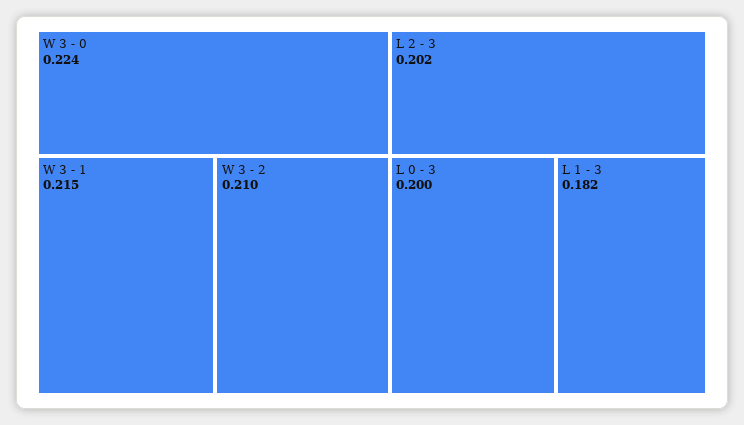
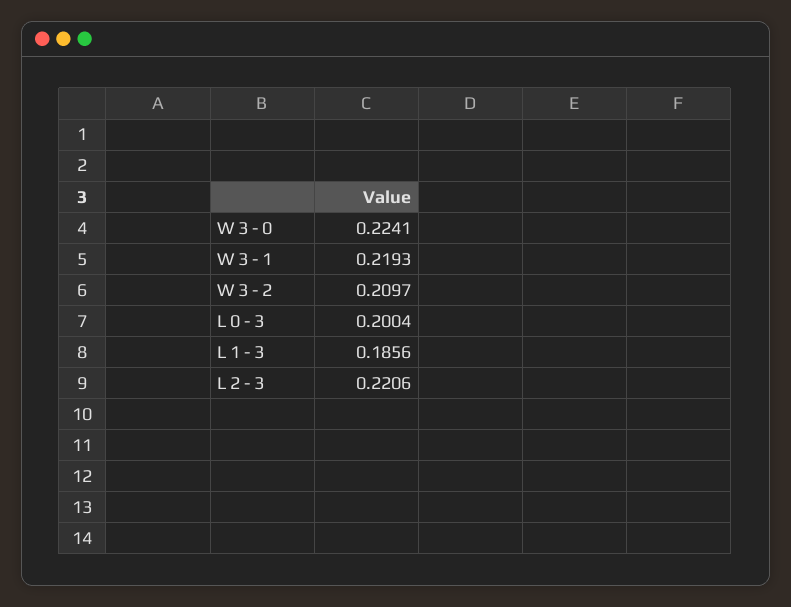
W 3 - 1: 0.215 -> 0.2193
L 2 - 3: 0.202 -> 0.2206
L 1 - 3: 0.182 -> 0.1856

